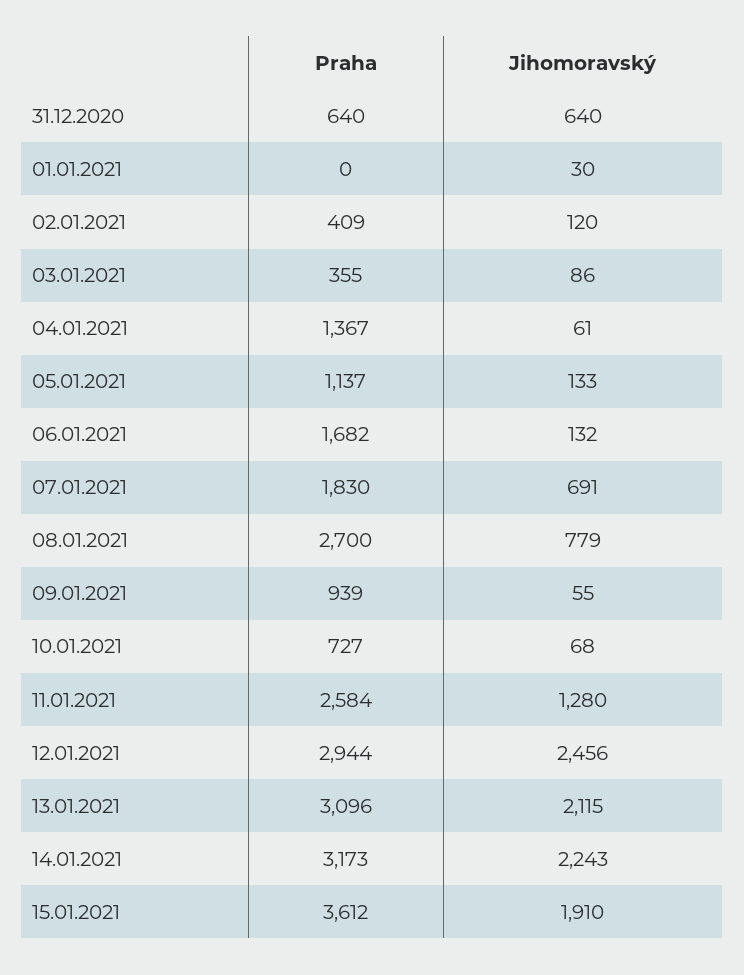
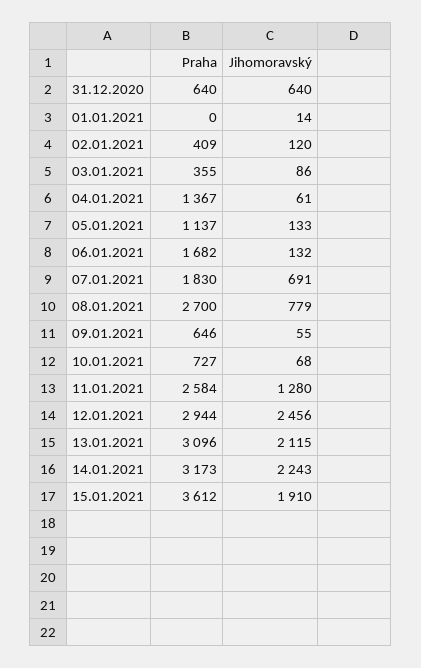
Jihomoravský, 01.01.2021: 30 -> 14
Praha, 09.01.2021: 939 -> 646

